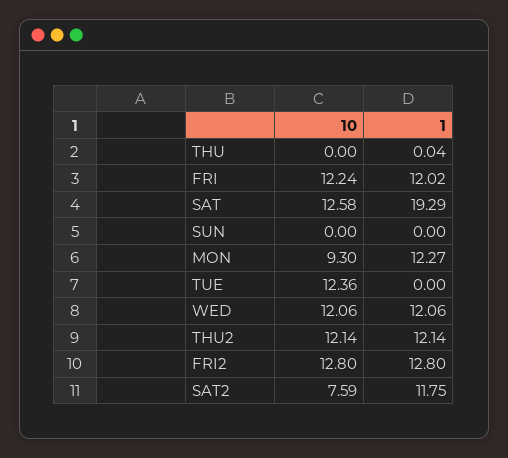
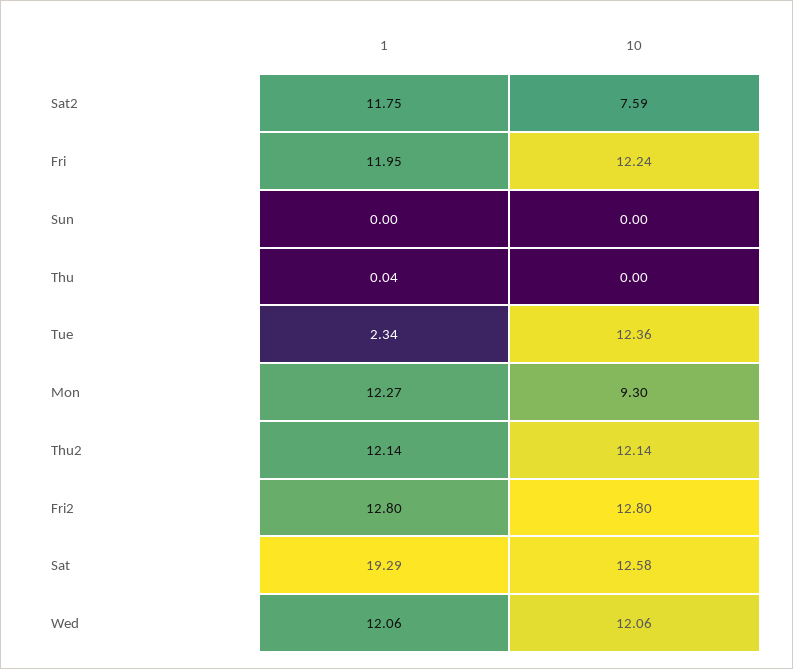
1, FRI: 12.02 -> 11.95
1, TUE: 0 -> 2.34

